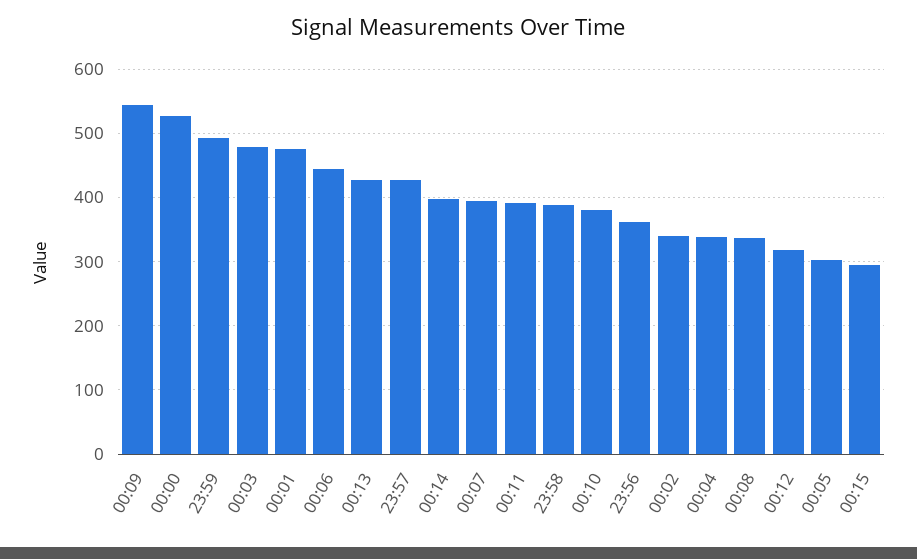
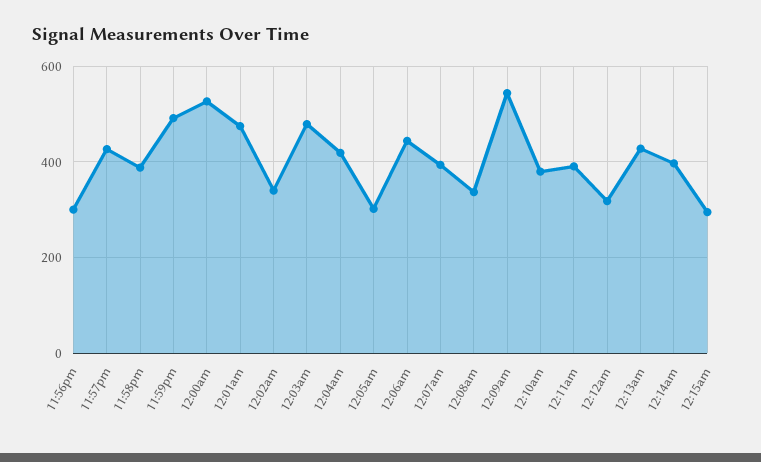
23:56: 360 -> 300
00:04: 340 -> 420

